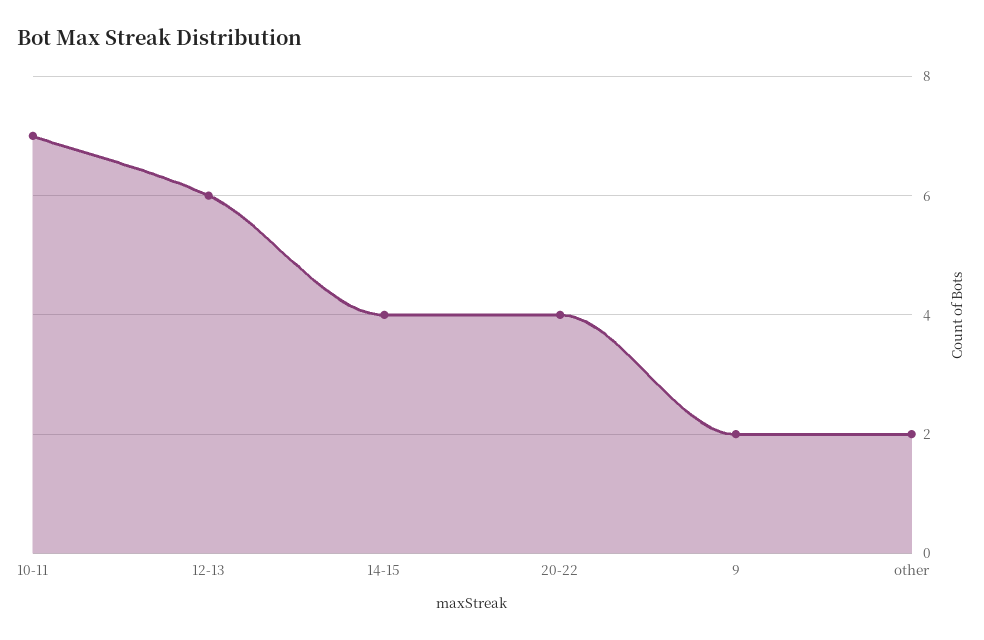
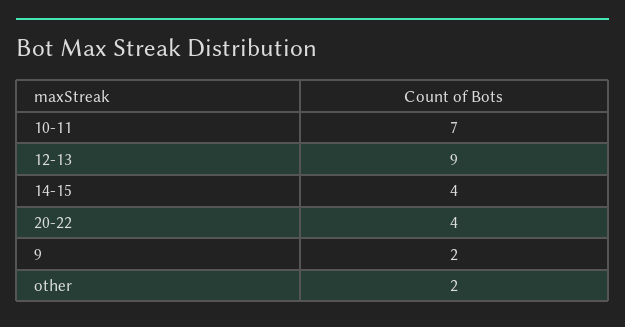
12-13: 6 -> 9

